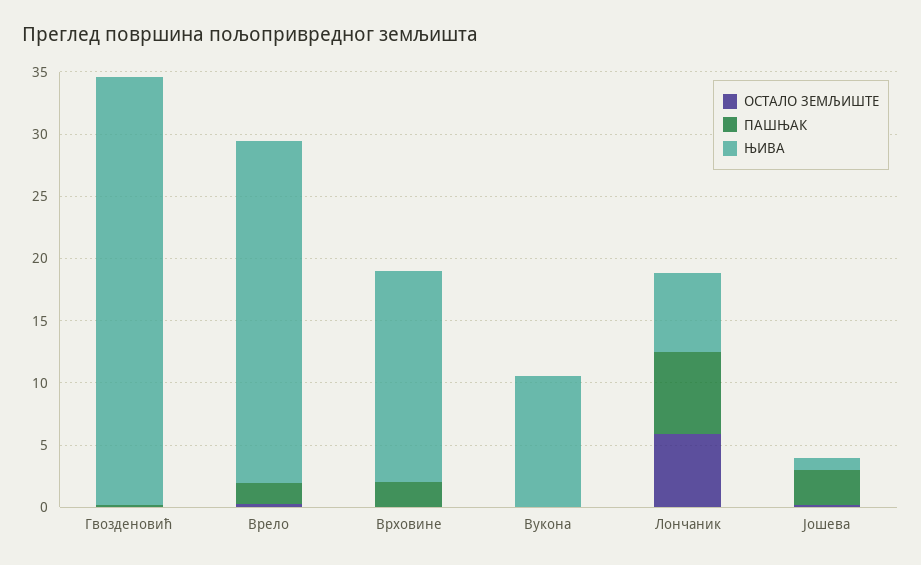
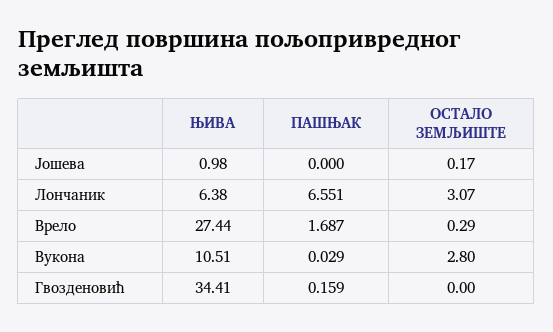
ОСТАЛО ЗЕМЉИШТЕ, Врховине: 0 -> none
ПАШЊАК, Врховине: 2 -> none
ЊИВА, Врховине: 17 -> none
ОСТАЛО ЗЕМЉИШТЕ, Вукона: 0 -> 2.8
ОСТАЛО ЗЕМЉИШТЕ, Лончаник: 6 -> 3.07
ПАШЊАК, Јошева: 3 -> 0

